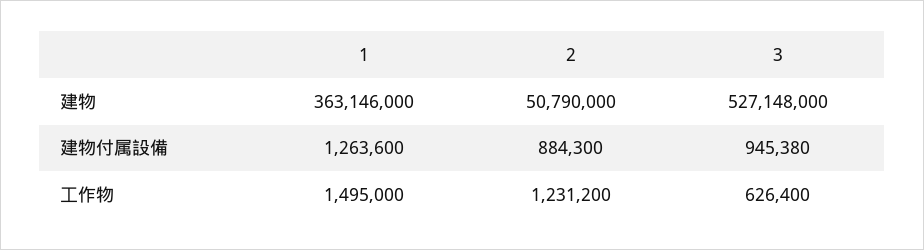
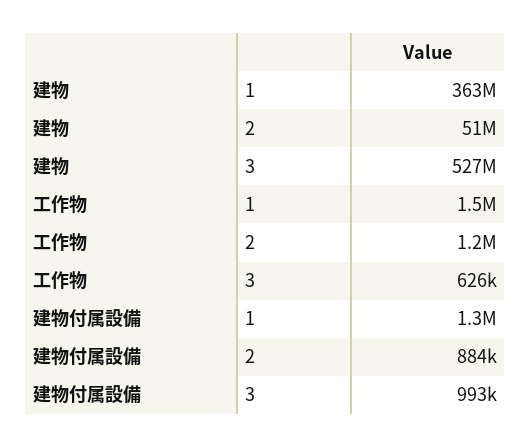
3, 建物付属設備: 945380 -> 993000

